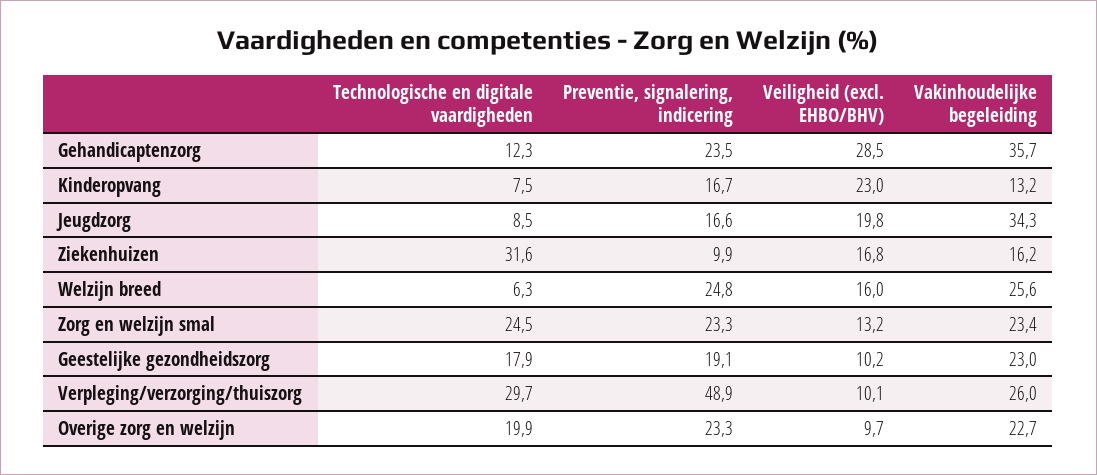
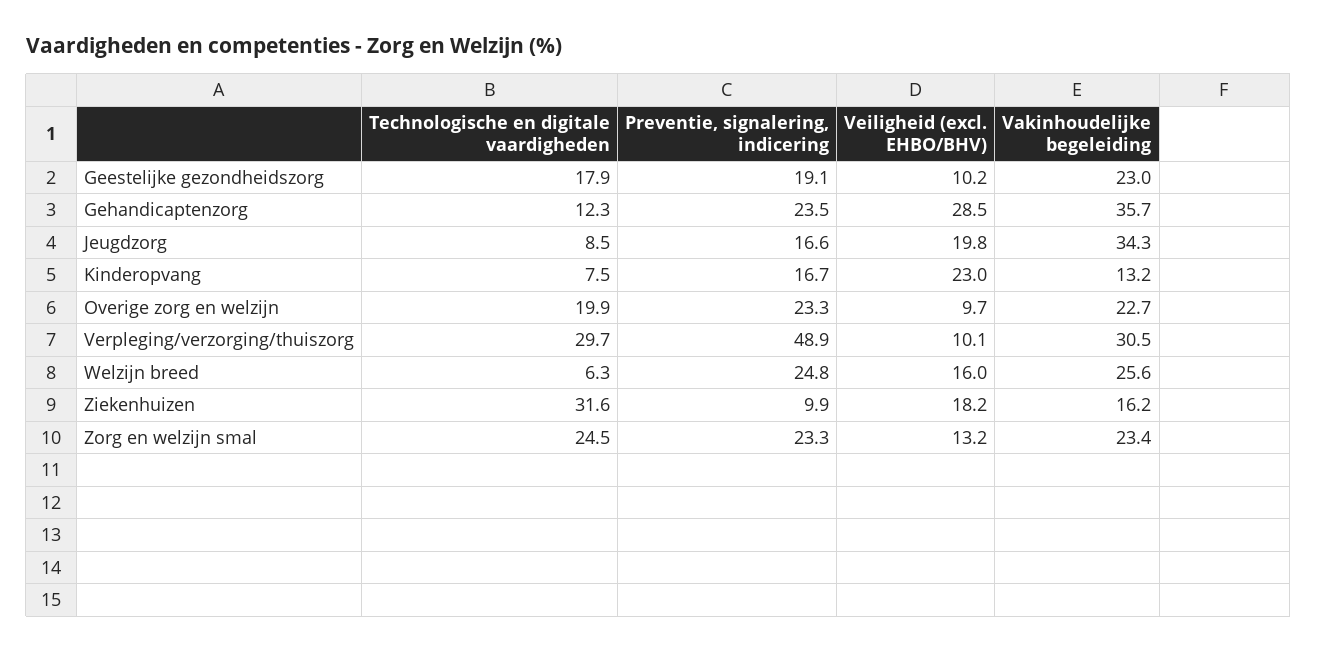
Veiligheid (excl. EHBO/BHV), Ziekenhuizen: 16.8 -> 18.2
Vakinhoudelijke begeleiding, Verpleging/verzorging/thuiszorg: 26 -> 30.5

